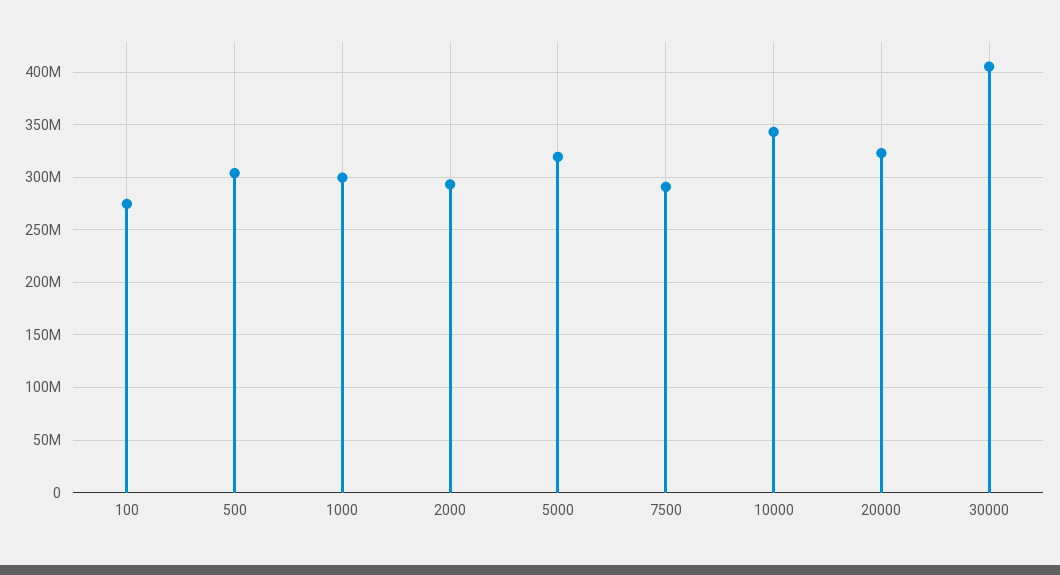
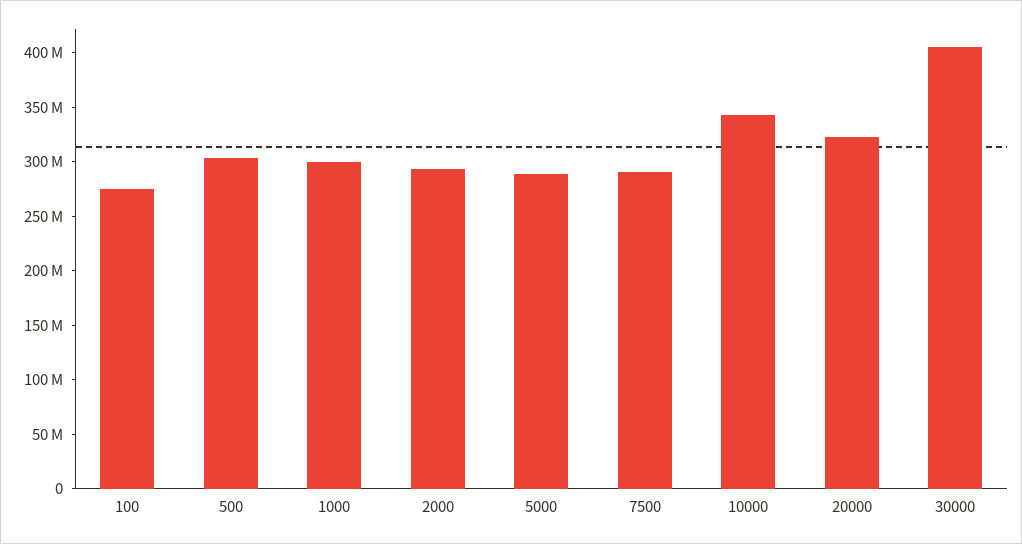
5000: 320000000 -> 290000000

